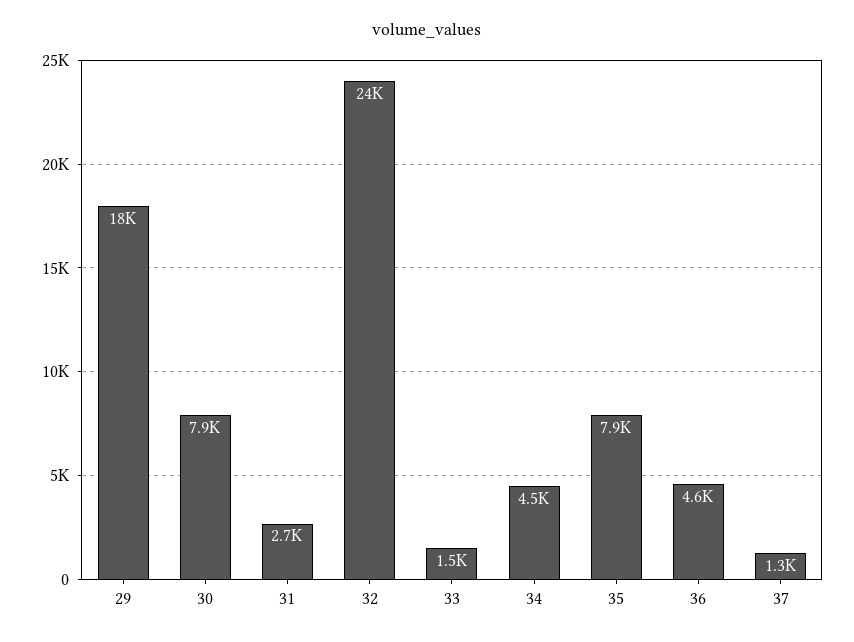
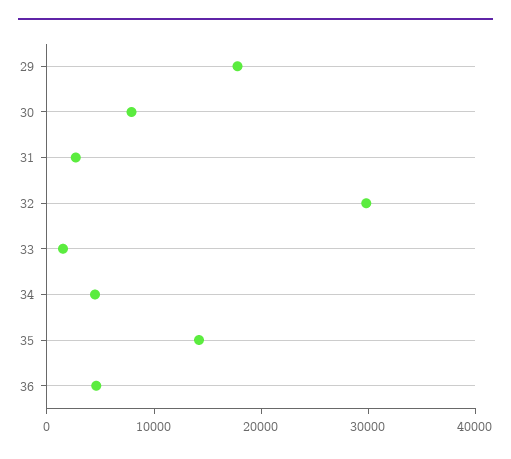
32: 24000 -> 30000
35: 7900 -> 14000
37: 1300 -> none

